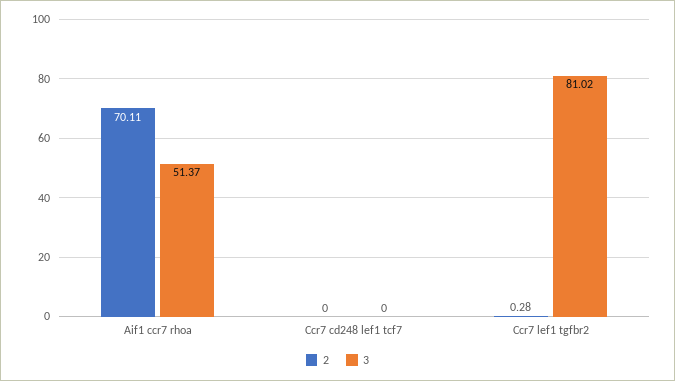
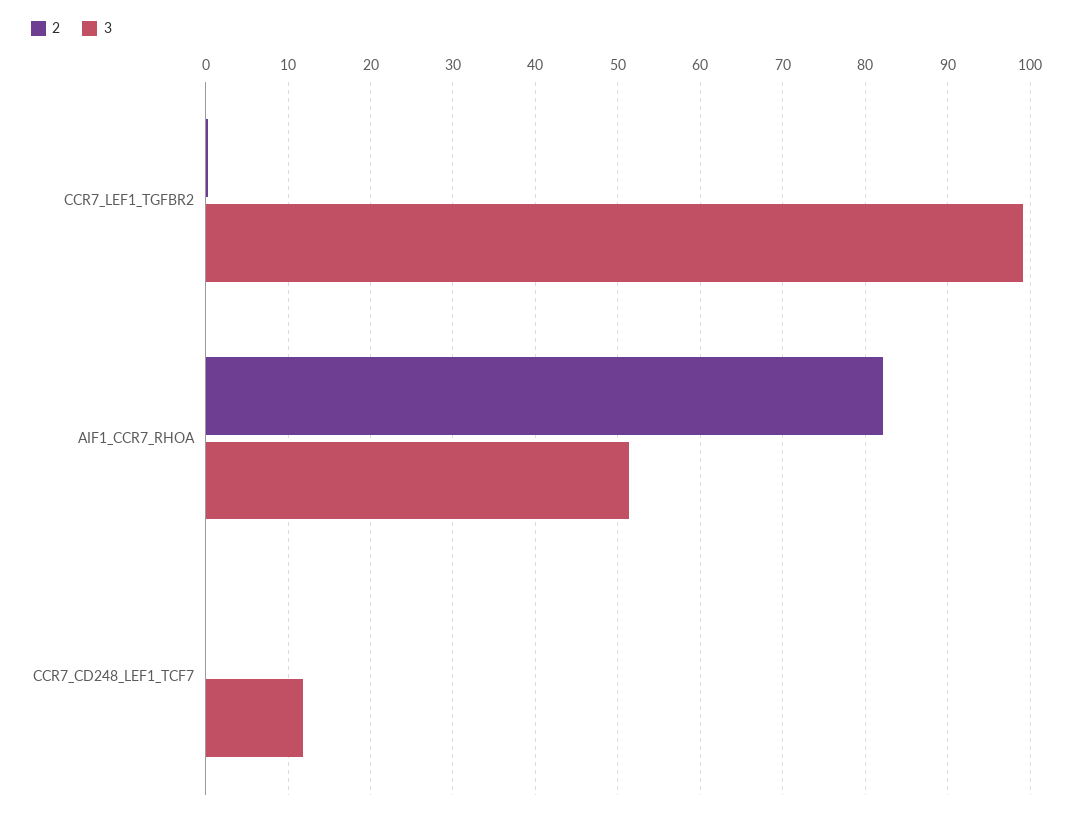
2, Aif1 ccr7 rhoa: 70.11 -> 82
3, Ccr7 cd248 lef1 tcf7: 0 -> 12
3, Ccr7 lef1 tgfbr2: 81.02 -> 99

